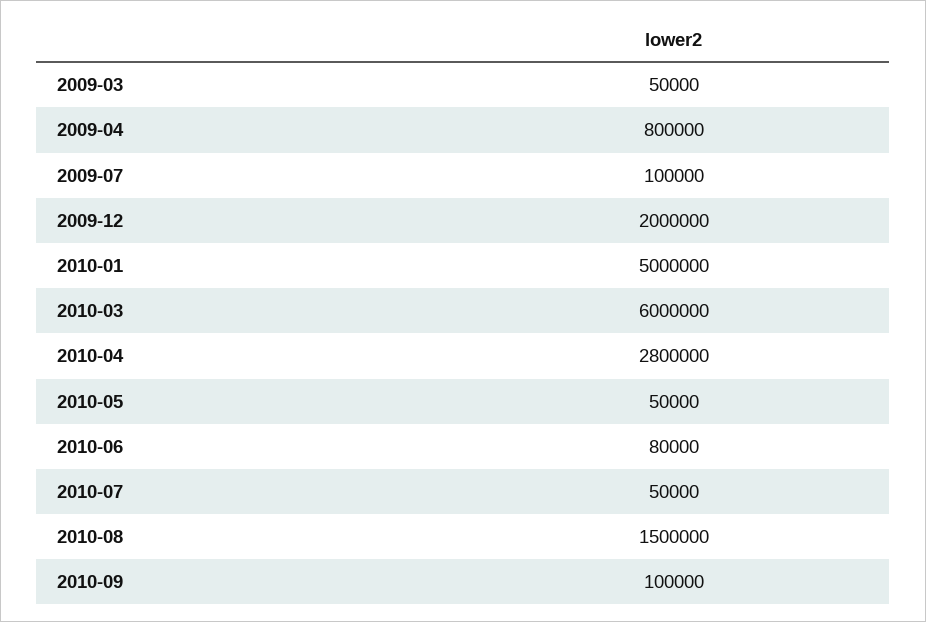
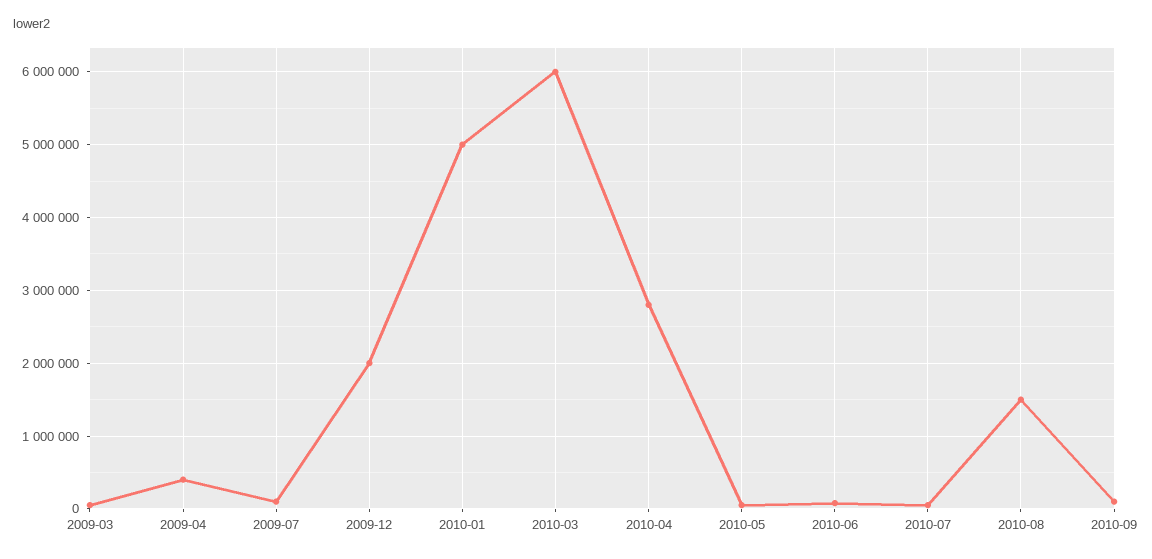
2009-04: 800000 -> 400000

